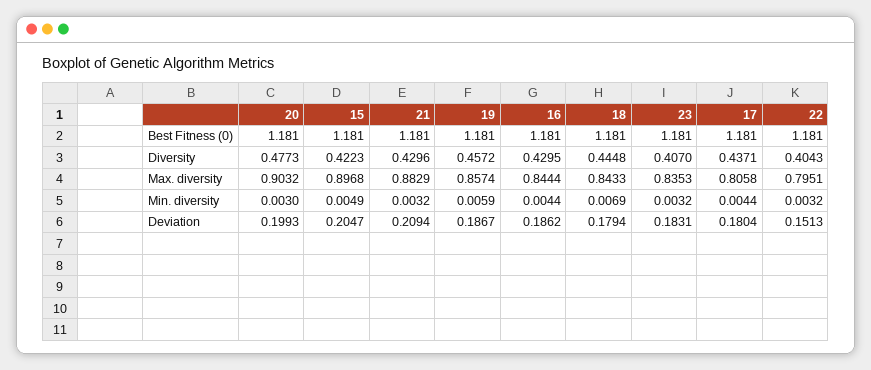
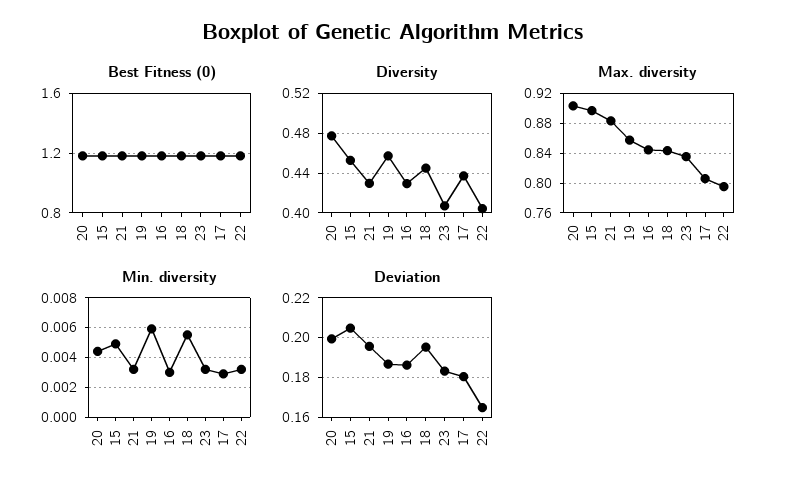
Diversity, 15: 0.4223 -> 0.45
Min. diversity, 20: 0.003 -> 0.0045
Min. diversity, 16: 0.0044 -> 0.003
Min. diversity, 18: 0.0069 -> 0.0055
Min. diversity, 17: 0.0044 -> 0.003
Deviation, 21: 0.2094 -> 0.195
Deviation, 18: 0.1794 -> 0.195
Deviation, 22: 0.1513 -> 0.165

